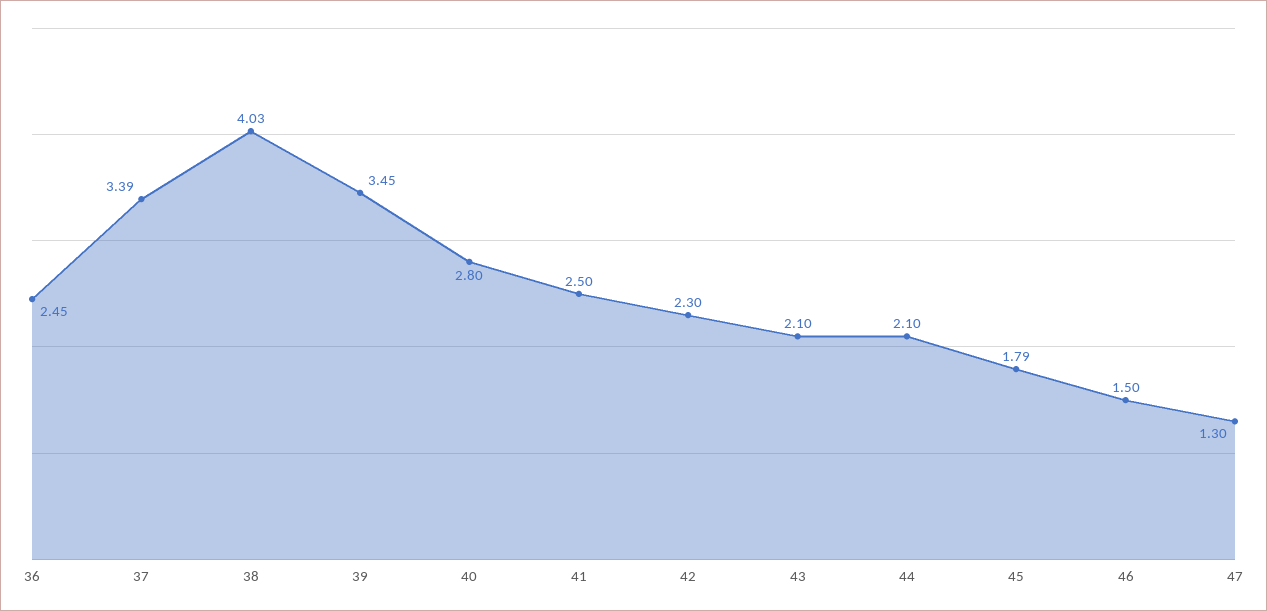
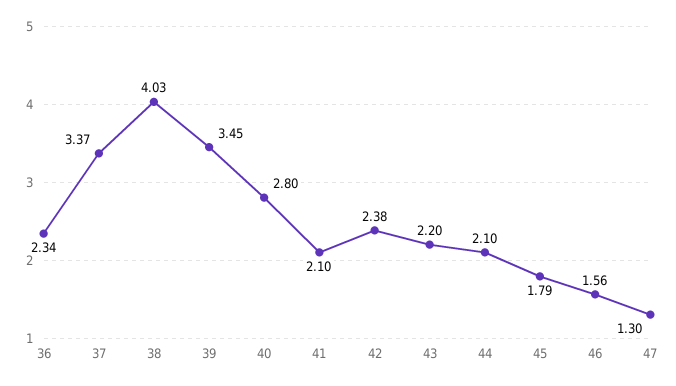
36: 2.45 -> 2.34
37: 3.39 -> 3.37
41: 2.5 -> 2.1
42: 2.3 -> 2.38
43: 2.1 -> 2.2
46: 1.5 -> 1.56

